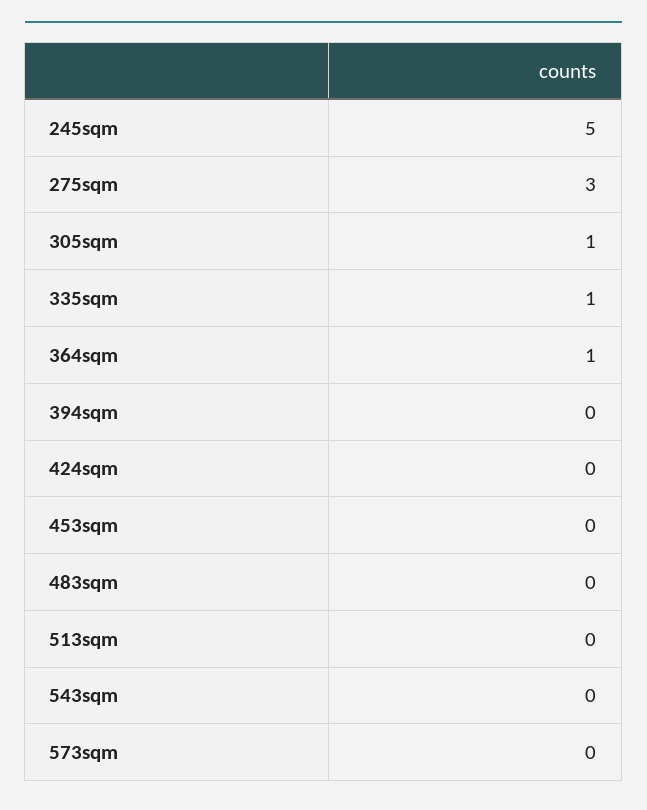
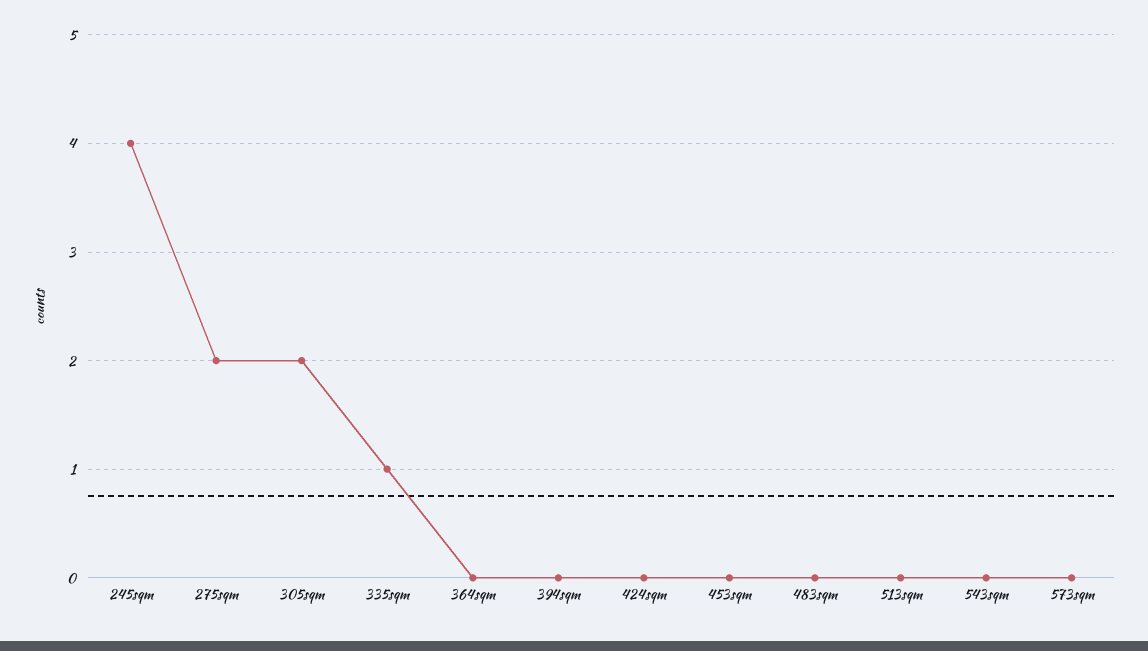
245sqm: 5 -> 4
275sqm: 3 -> 2
305sqm: 1 -> 2
364sqm: 1 -> 0

